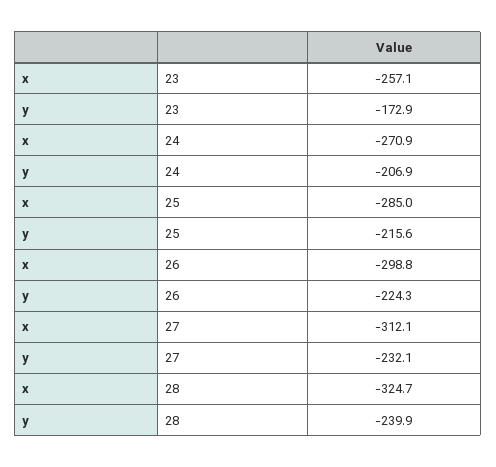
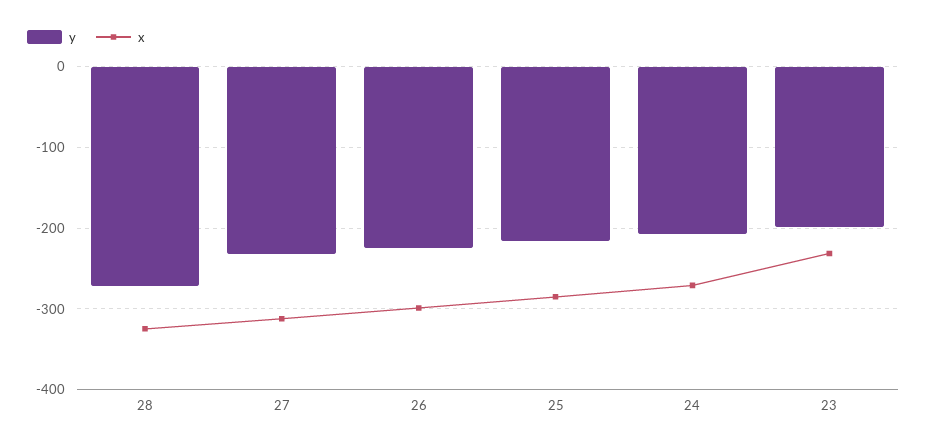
x, 23: -257.1 -> -230
y, 23: -172.9 -> -200
y, 28: -239.9 -> -270

